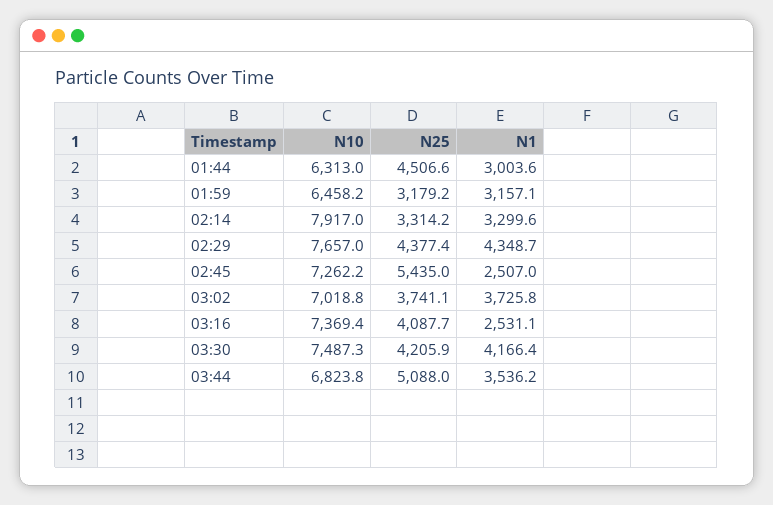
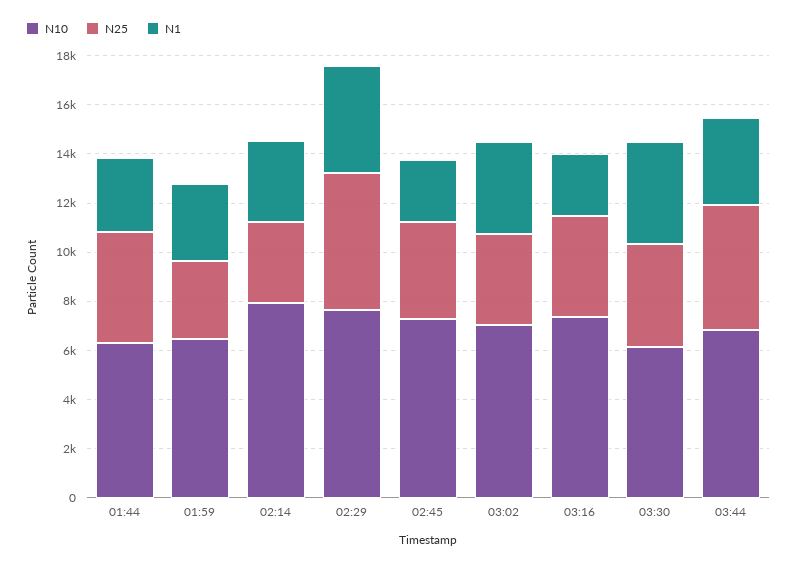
N25, 02:29: 4377.4 -> 5500
N25, 02:45: 5435 -> 4000
N10, 03:30: 7487.3 -> 6000

